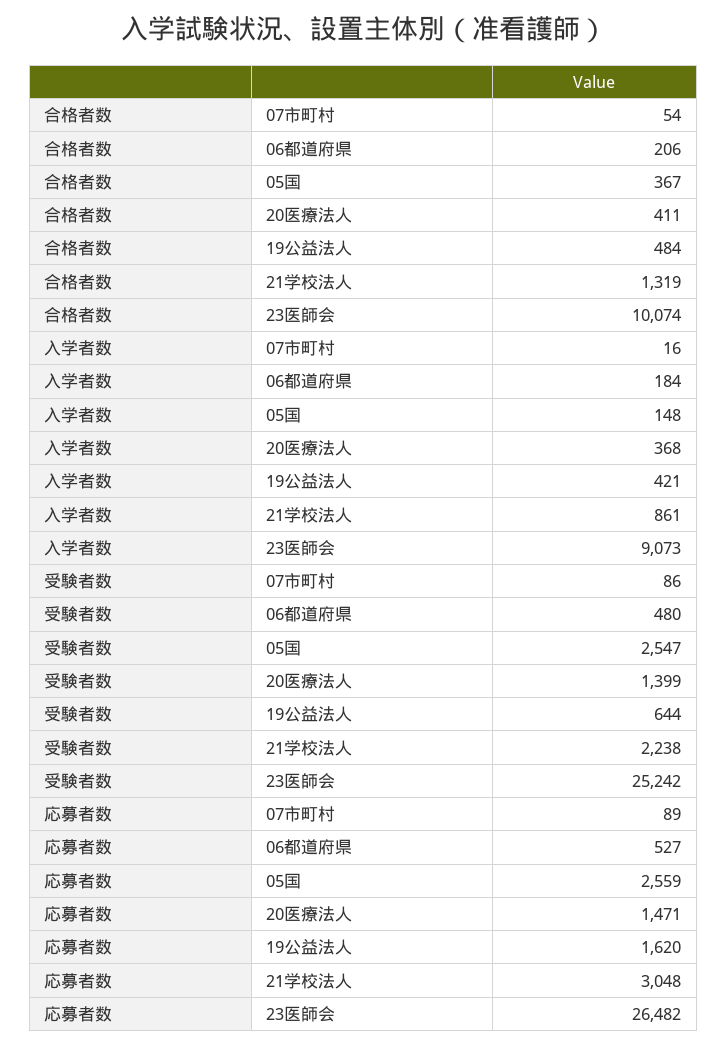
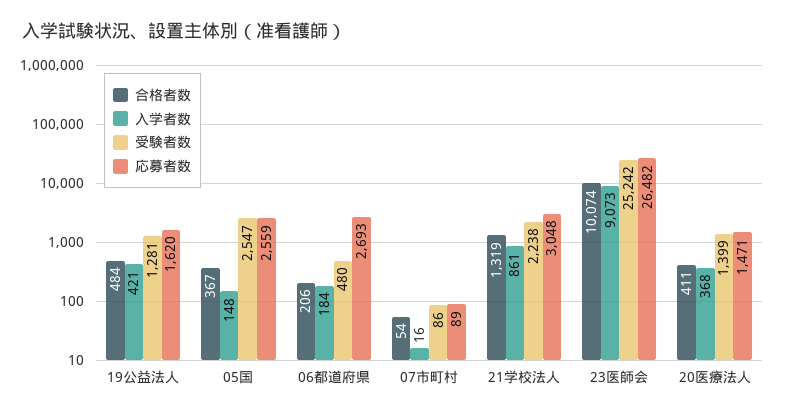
受験者数, 19公益法人: 644 -> 1281
応募者数, 06都道府県: 527 -> 2693

